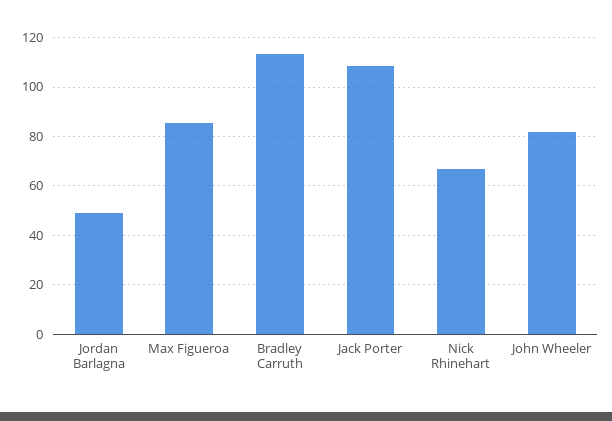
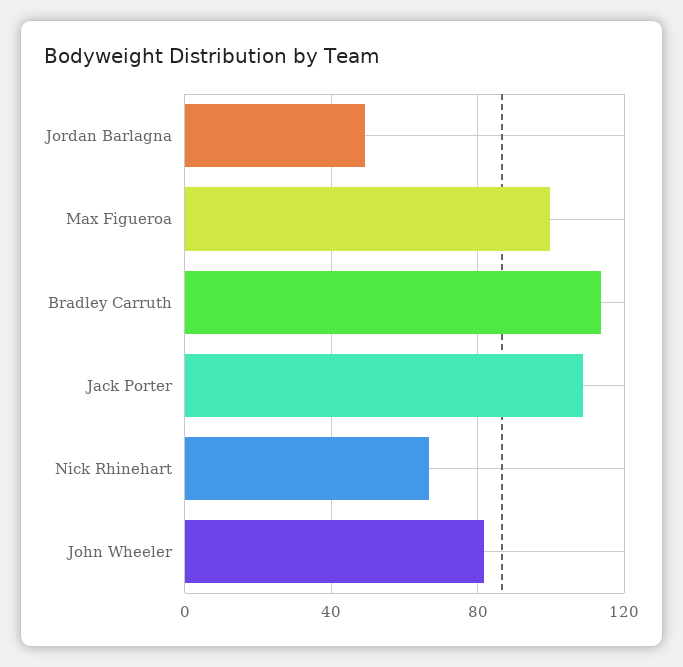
Max Figueroa: 85 -> 100

